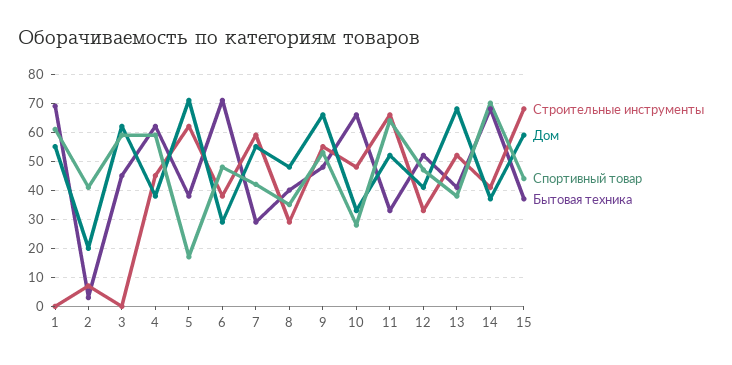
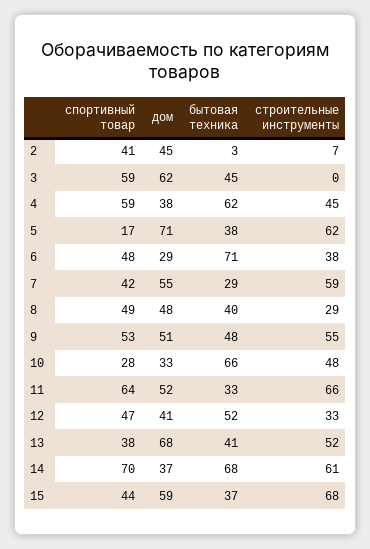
Строительные инструменты, 1: 0 -> none
Дом, 1: 55 -> none
Спортивный товар, 1: 60 -> none
Бытовая техника, 1: 70 -> none
Дом, 2: 20 -> 45
Спортивный товар, 8: 35 -> 49
Дом, 9: 65 -> 51
Строительные инструменты, 14: 40 -> 61

